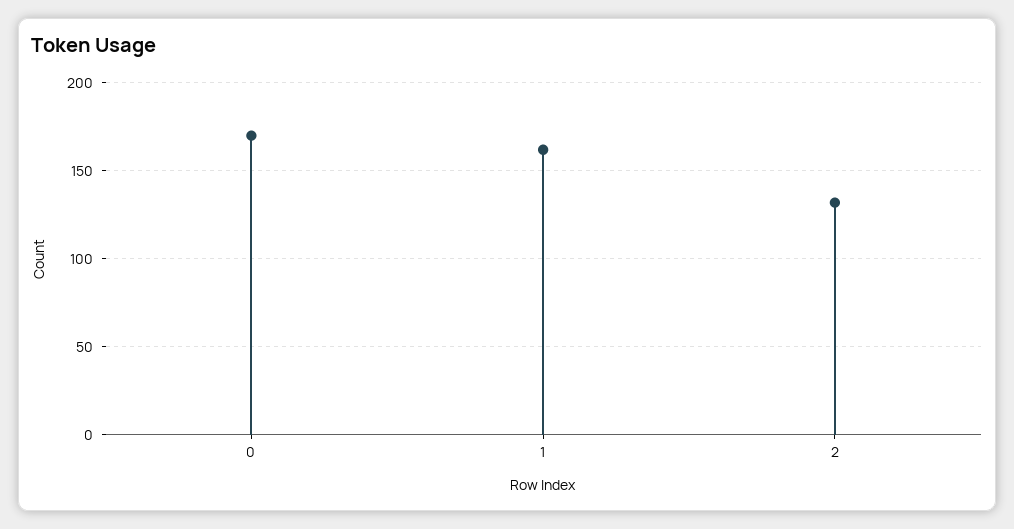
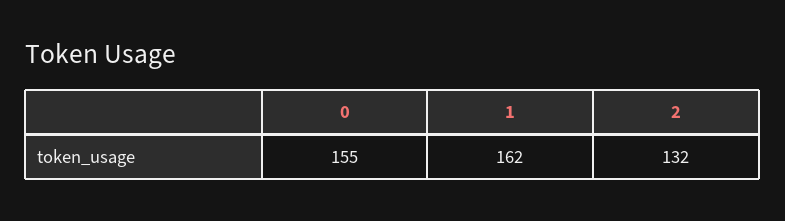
0: 170 -> 155

